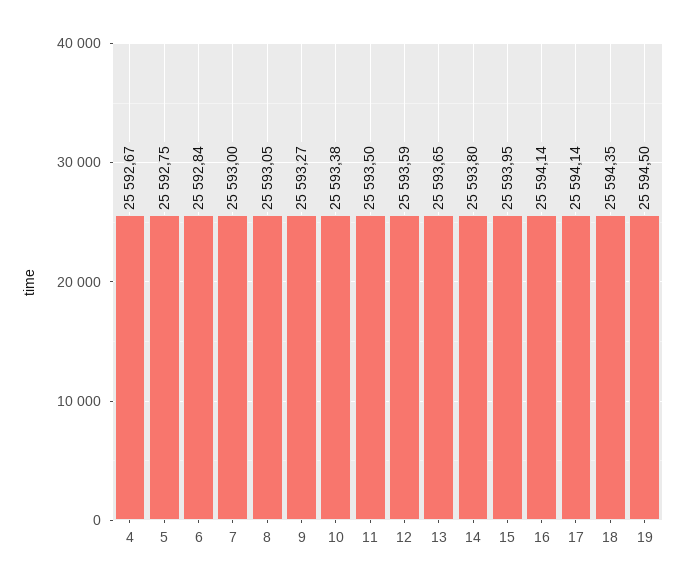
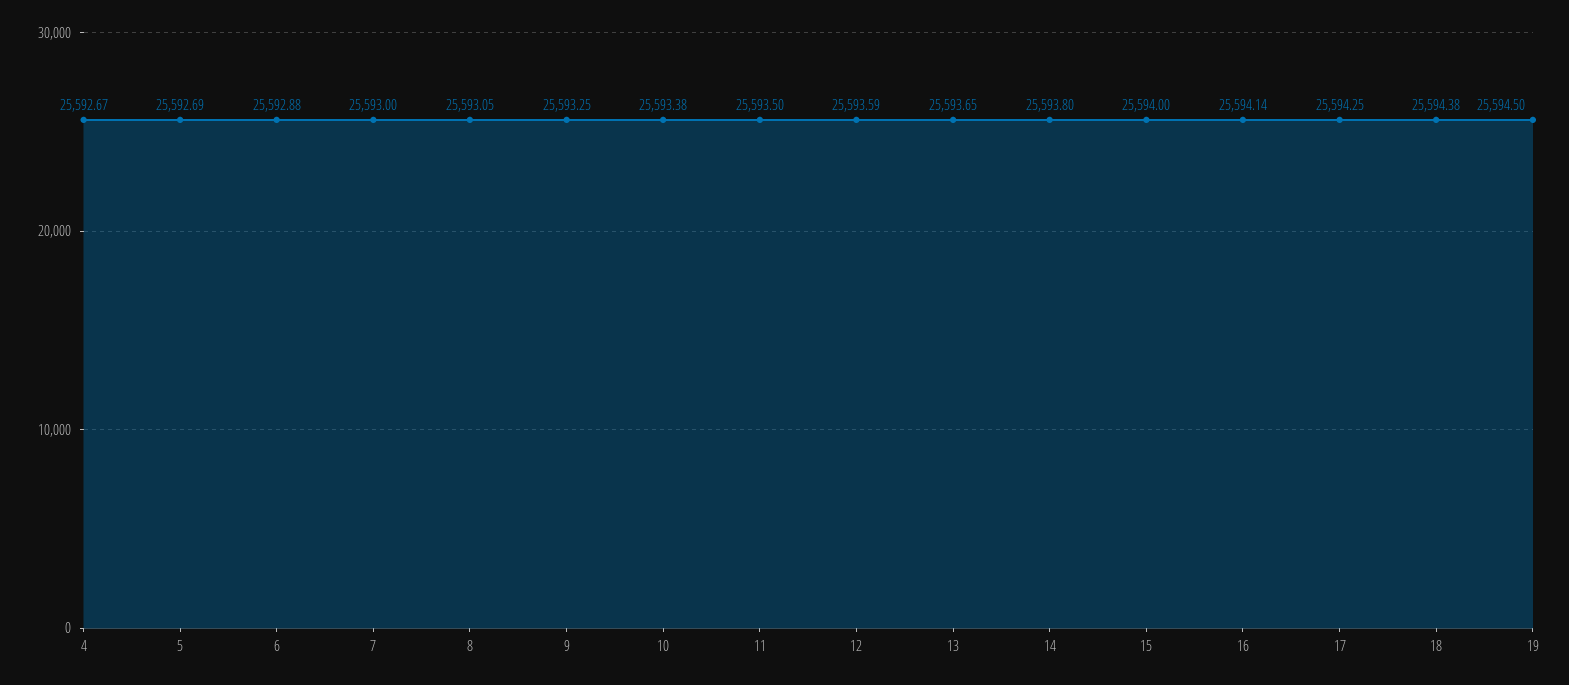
5: 25592.75 -> 25592.69
6: 25592.84 -> 25592.88
9: 25593.27 -> 25593.25
15: 25593.95 -> 25594
17: 25594.14 -> 25594.25
18: 25594.35 -> 25594.38

